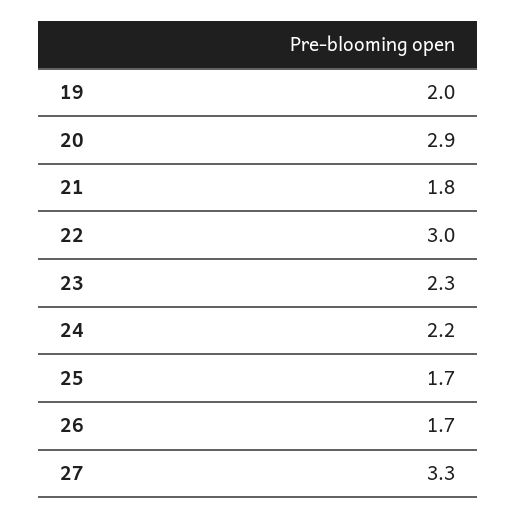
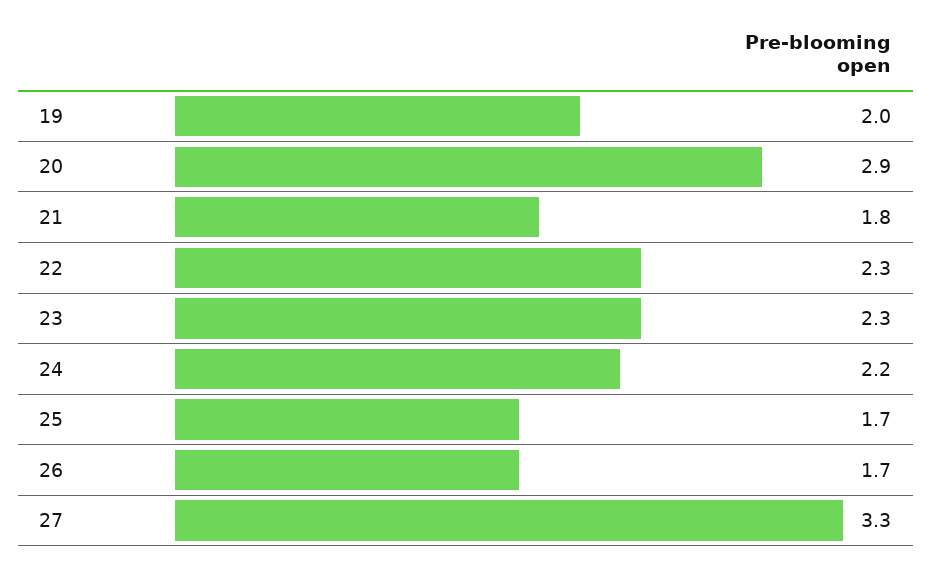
22: 3 -> 2.3

